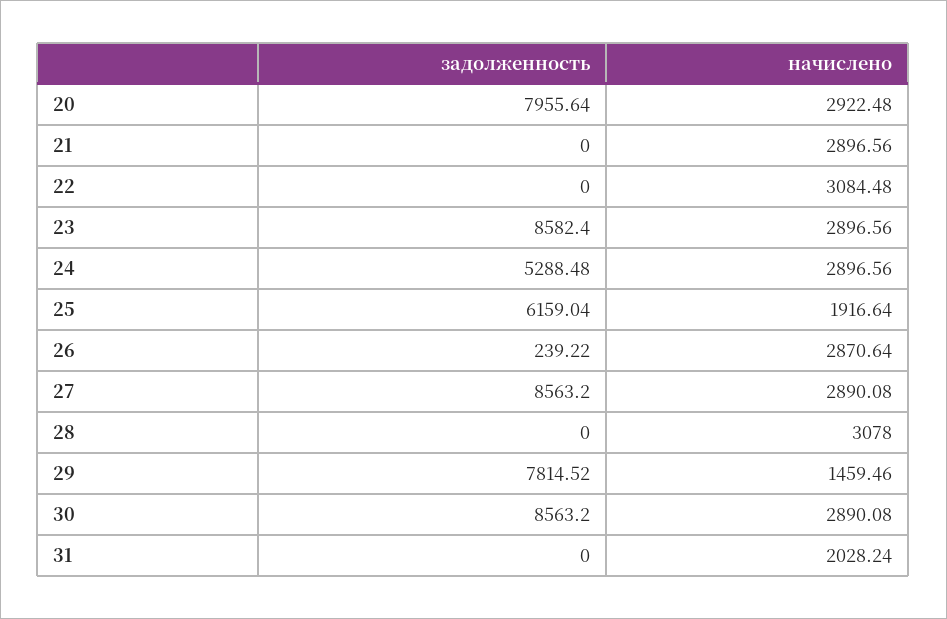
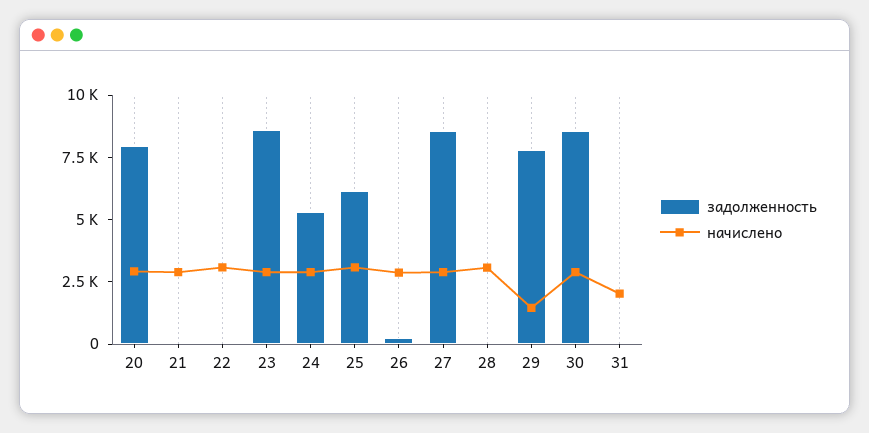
начислено, 25: 1916.64 -> 3000

